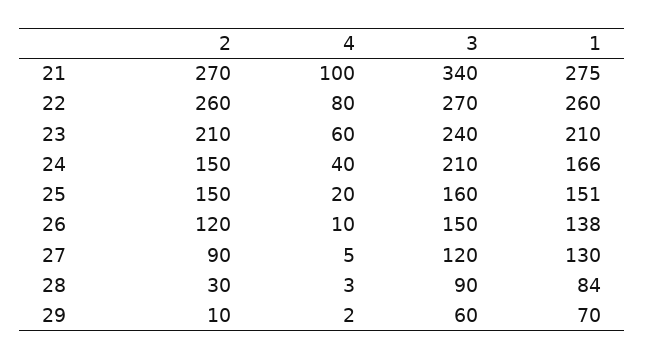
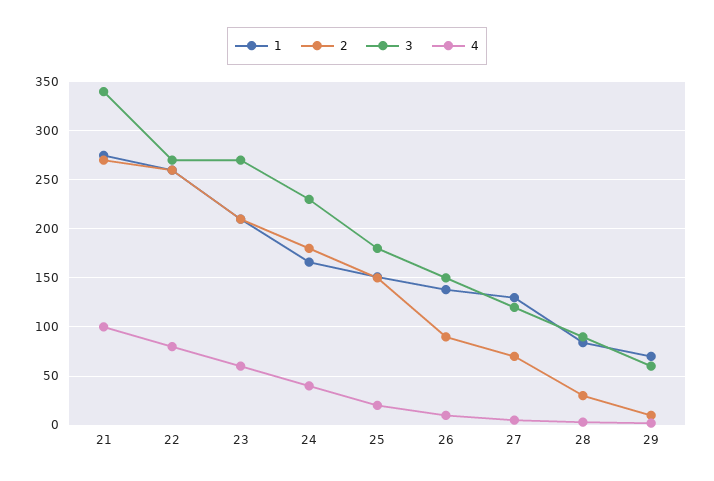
3, 23: 240 -> 270
2, 24: 150 -> 180
3, 24: 210 -> 230
3, 25: 160 -> 180
2, 26: 120 -> 90
2, 27: 90 -> 70

